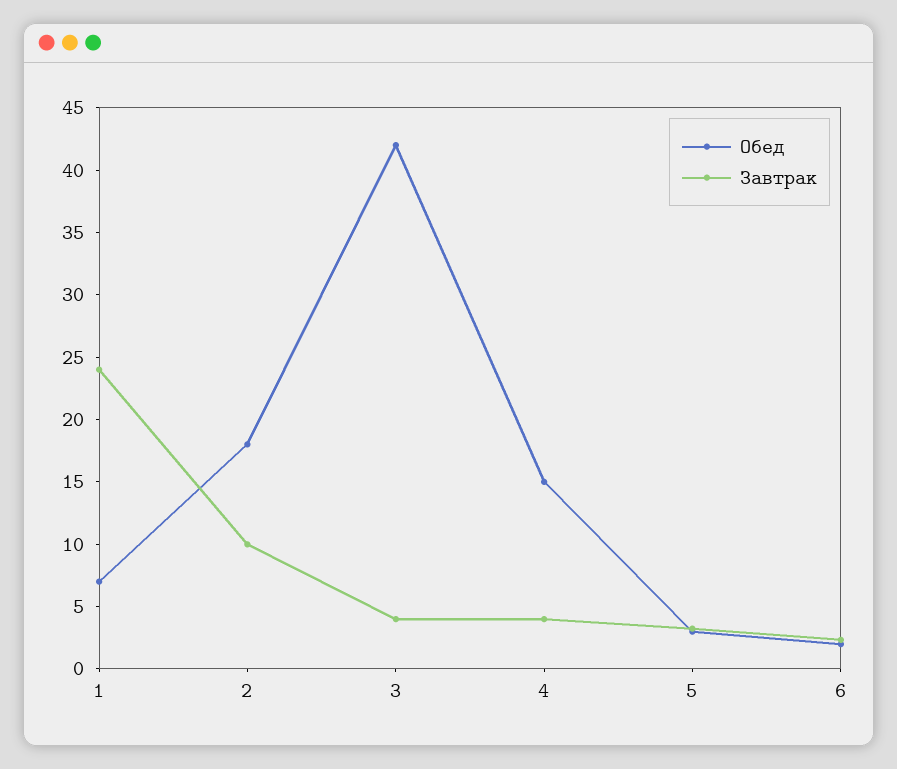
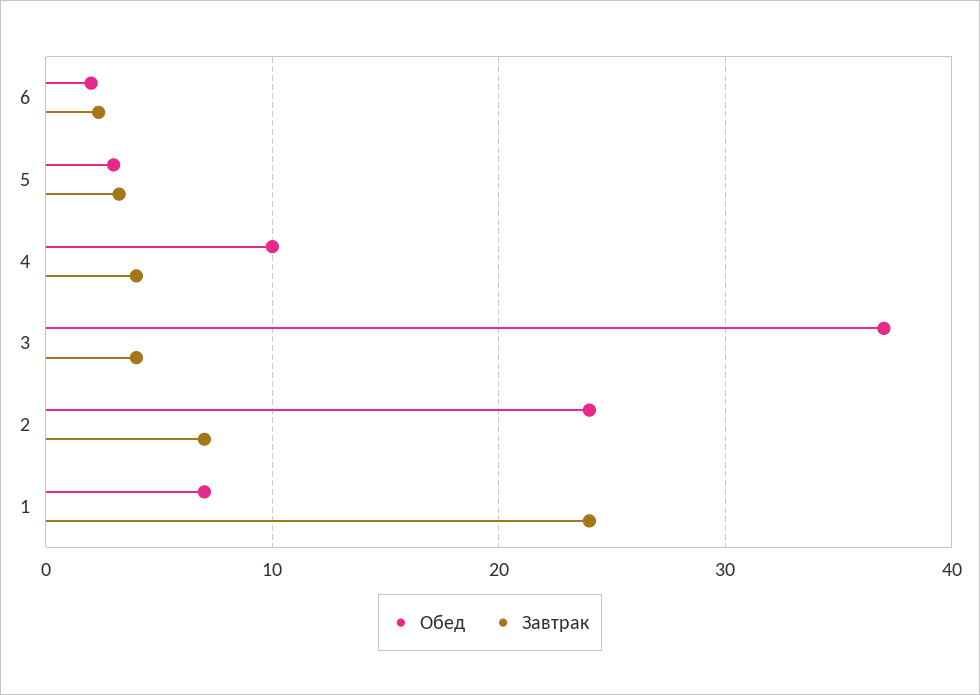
Обед, 2: 18 -> 24
Завтрак, 2: 10 -> 7
Обед, 3: 42 -> 37
Обед, 4: 15 -> 10

